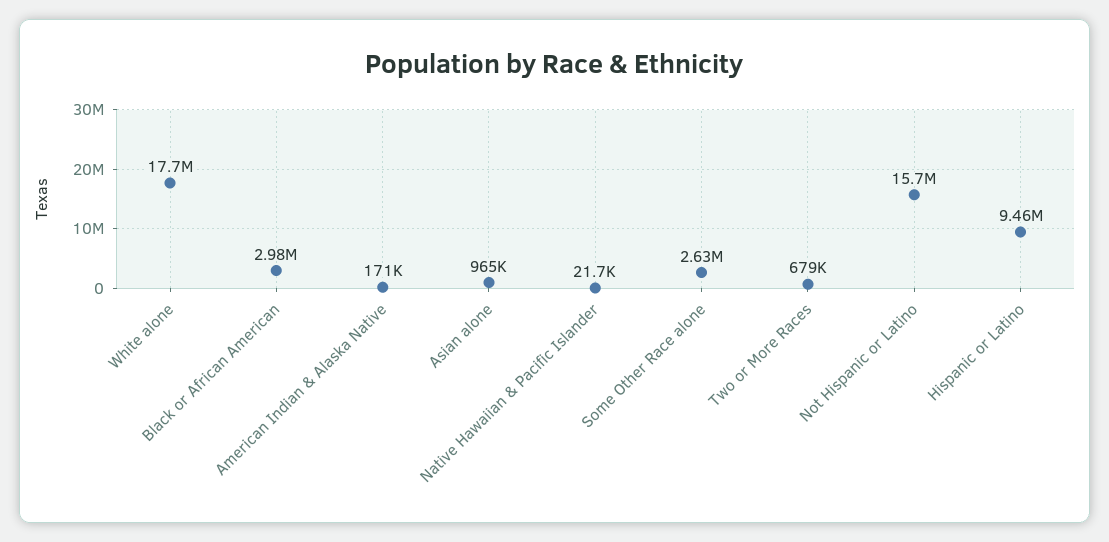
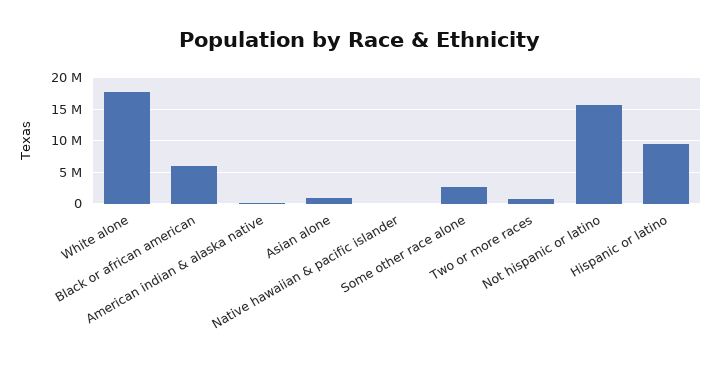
Black or African American: 2980000 -> 6000000

